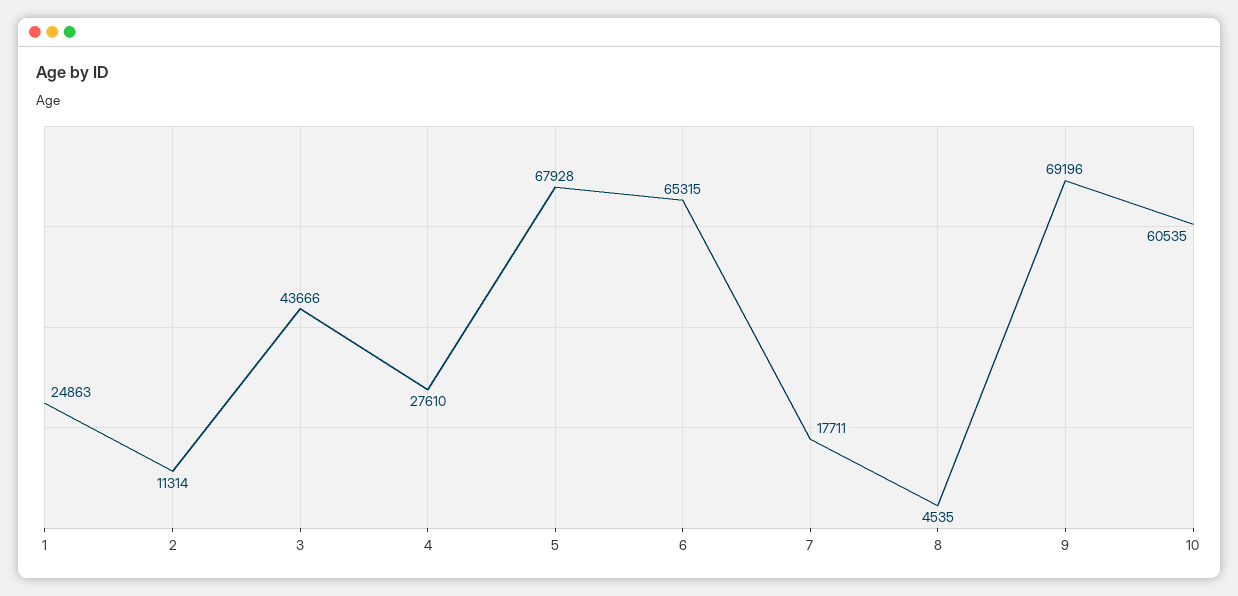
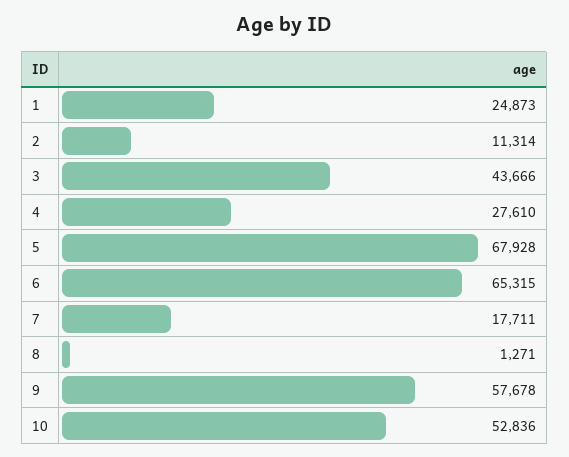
1: 24863 -> 24873
8: 4535 -> 1271
9: 69196 -> 57678
10: 60535 -> 52836

